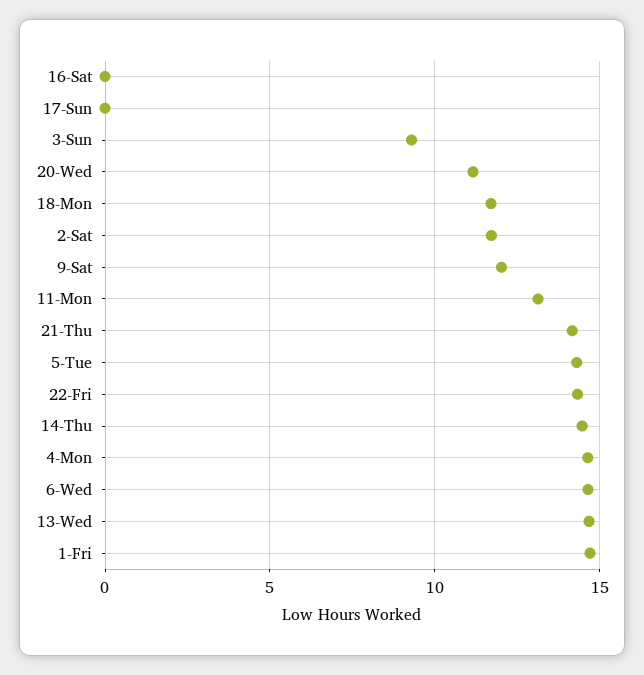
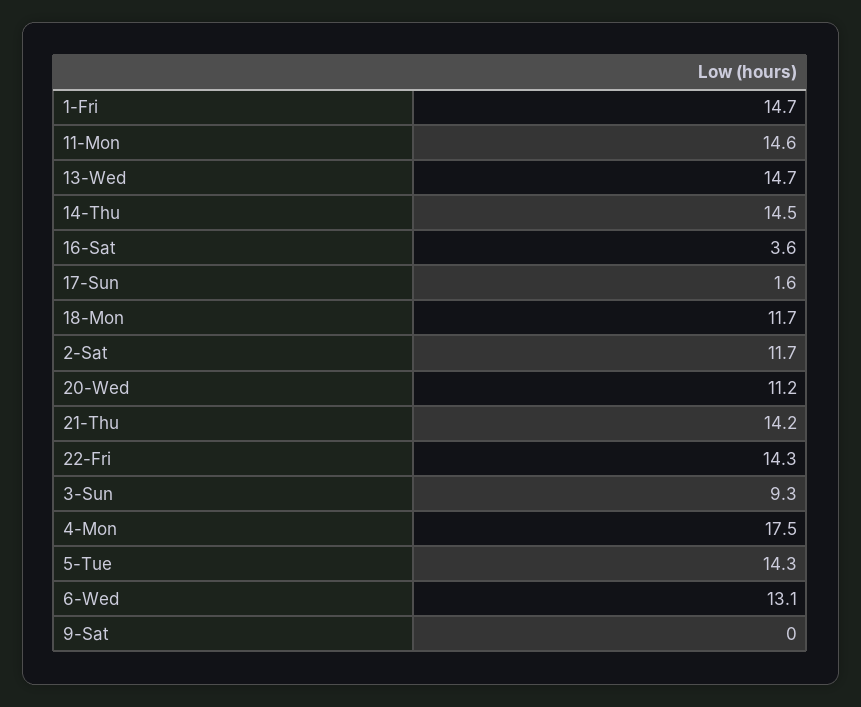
16-Sat: 0 -> 3.6
17-Sun: 0 -> 1.6
9-Sat: 12 -> 0
11-Mon: 13 -> 14.6
4-Mon: 14.5 -> 17.5
6-Wed: 14.5 -> 13.1

